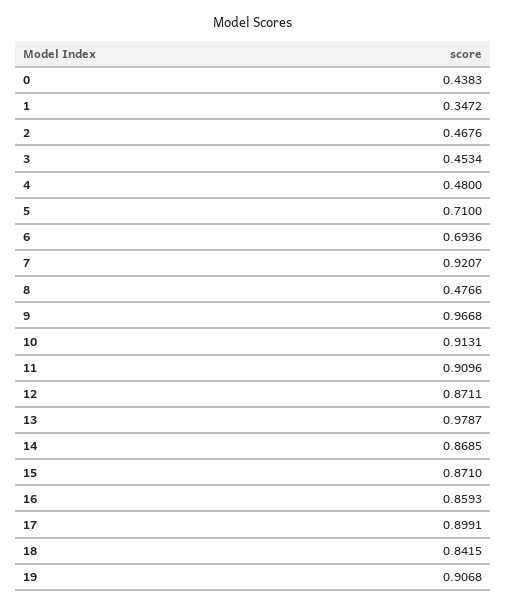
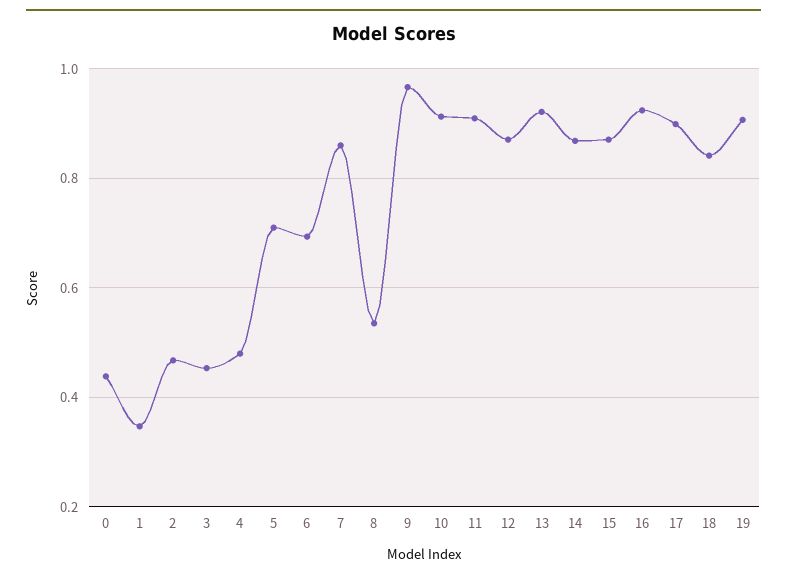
7: 0.9207 -> 0.86
8: 0.4766 -> 0.54
13: 0.9787 -> 0.92
16: 0.8593 -> 0.92

